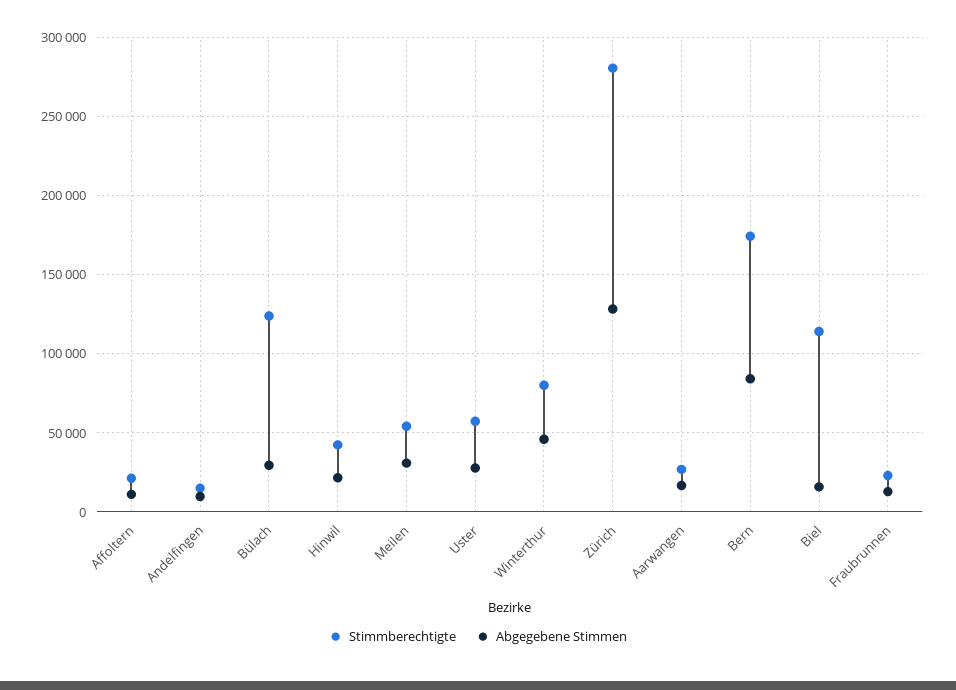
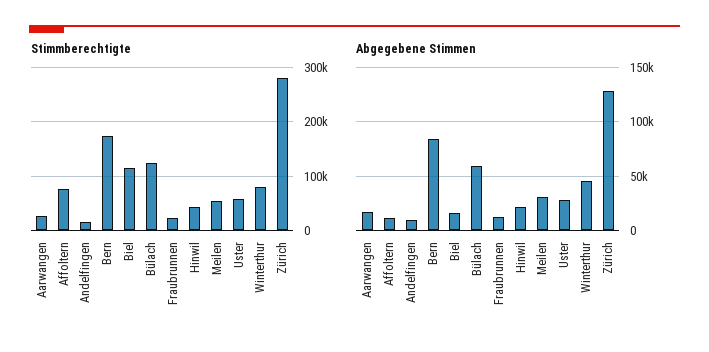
Stimmberechtigte, Affoltern: 20000 -> 80000
Abgegebene Stimmen, Bülach: 30000 -> 60000

